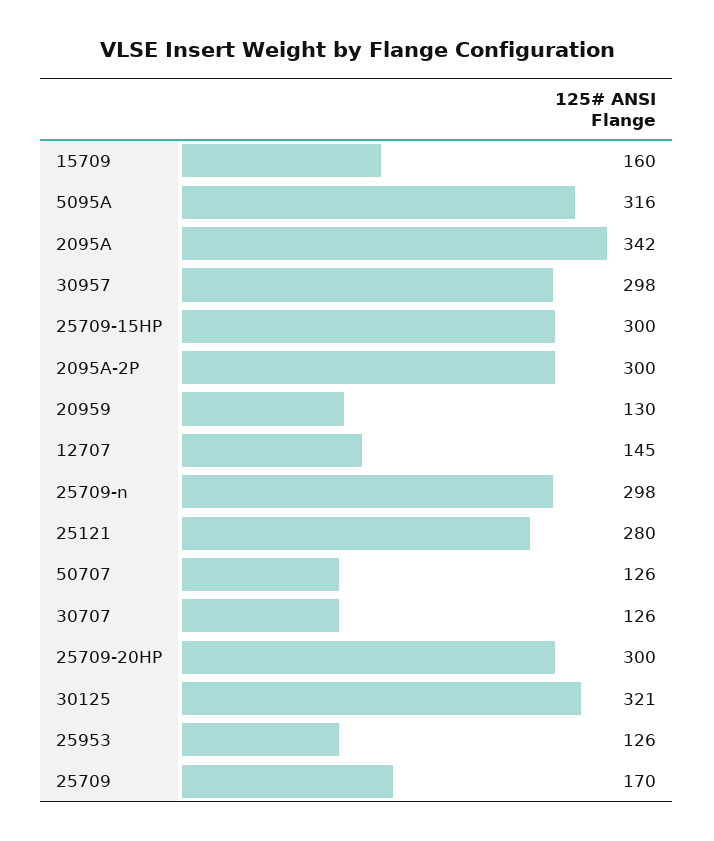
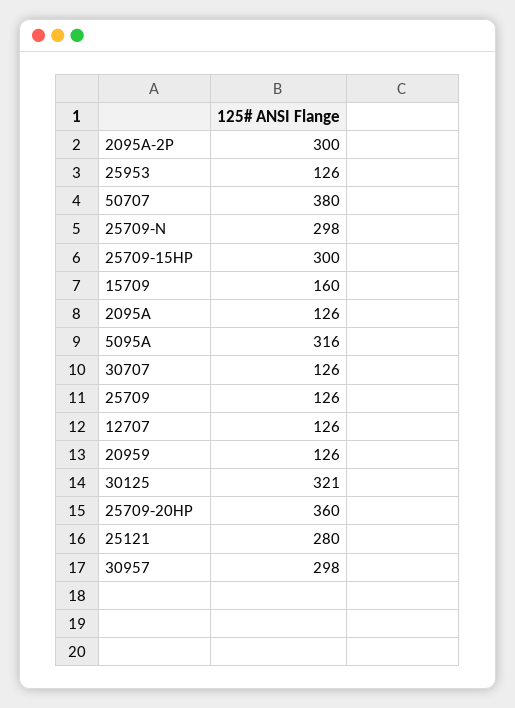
2095A: 342 -> 126
20959: 130 -> 126
12707: 145 -> 126
50707: 126 -> 380
25709-20HP: 300 -> 360
25709: 170 -> 126

